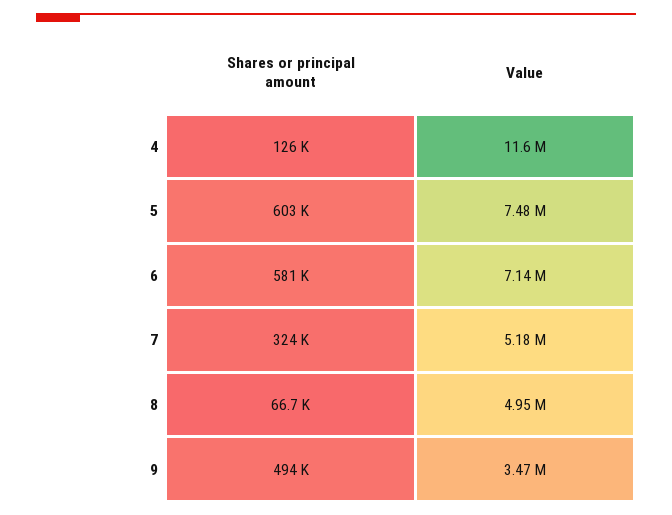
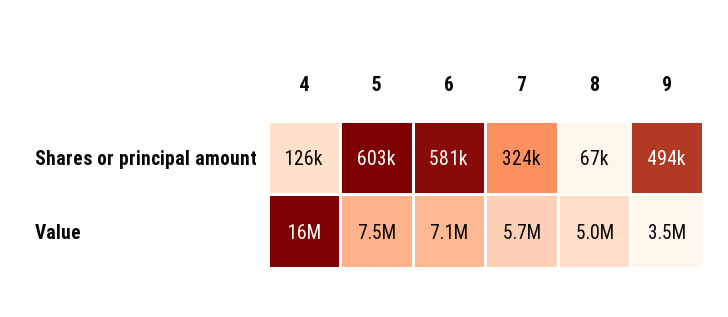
Value, 4: 11600000 -> 16000000
Value, 7: 5180000 -> 5700000

